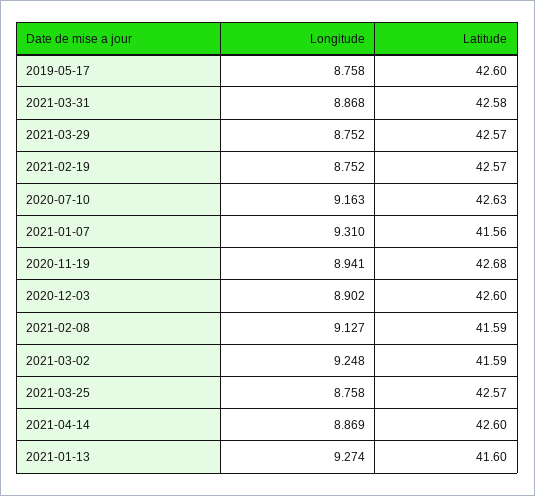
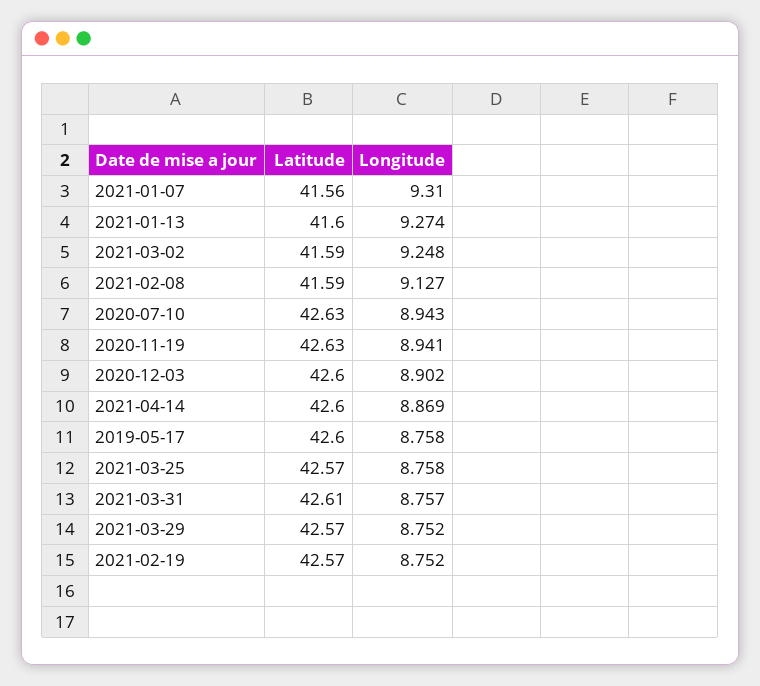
Longitude, 2021-03-31: 8.868 -> 8.757
Latitude, 2021-03-31: 42.58 -> 42.61
Longitude, 2020-07-10: 9.163 -> 8.943
Latitude, 2020-11-19: 42.68 -> 42.63

